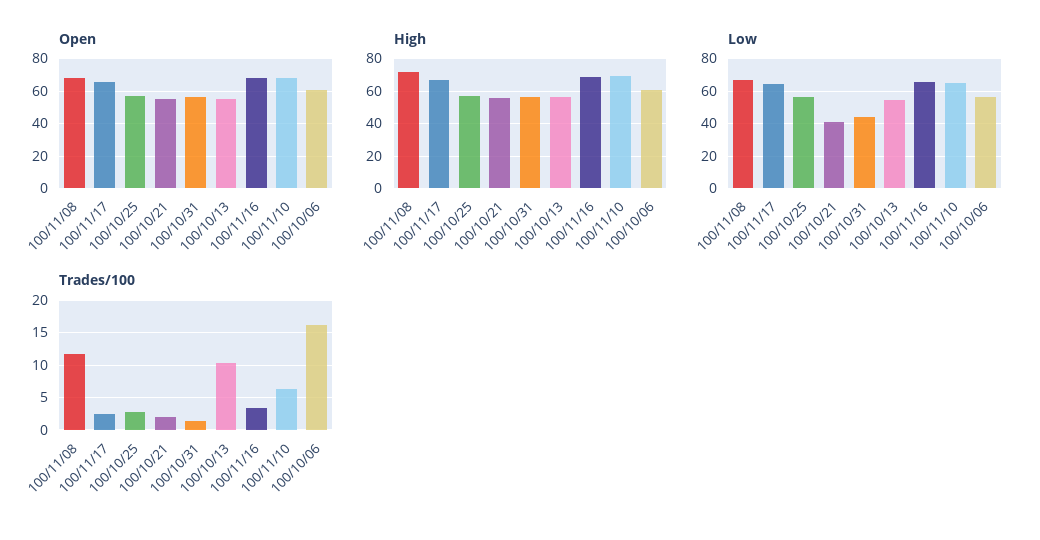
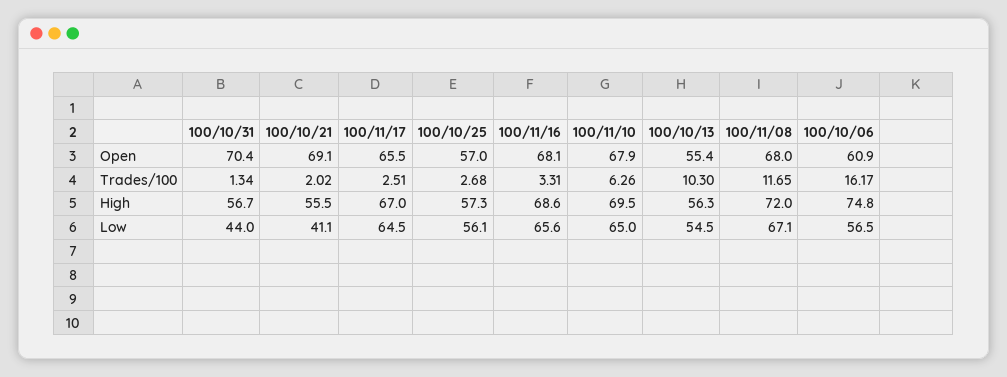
Open, 100/10/21: 55 -> 69.1
Open, 100/10/31: 55 -> 70.4
High, 100/10/06: 60 -> 74.8

